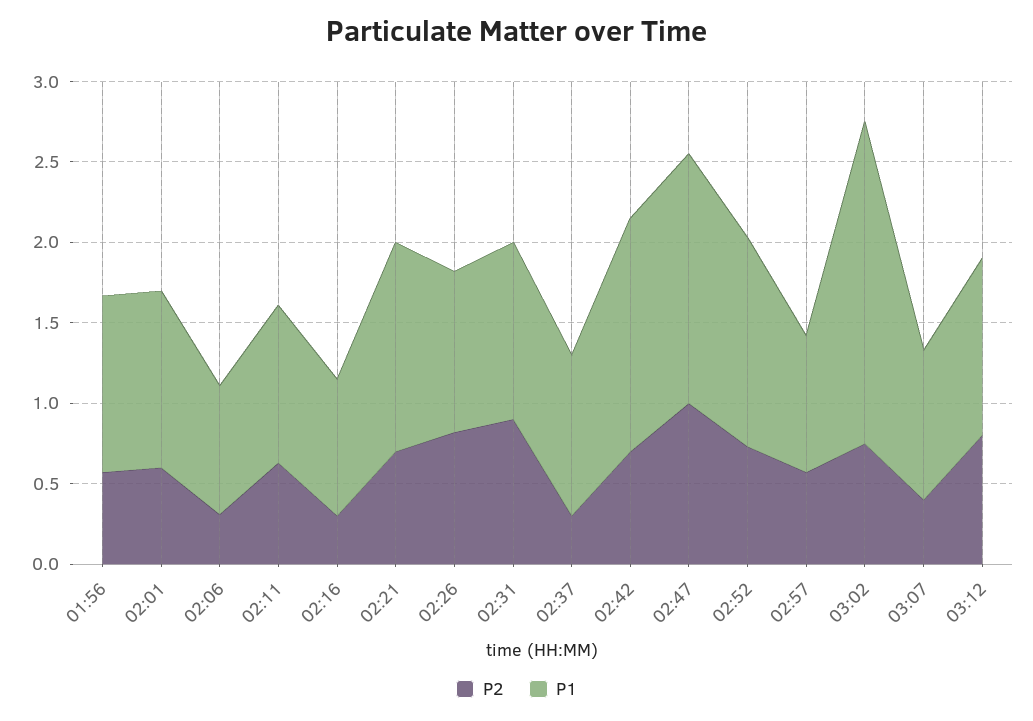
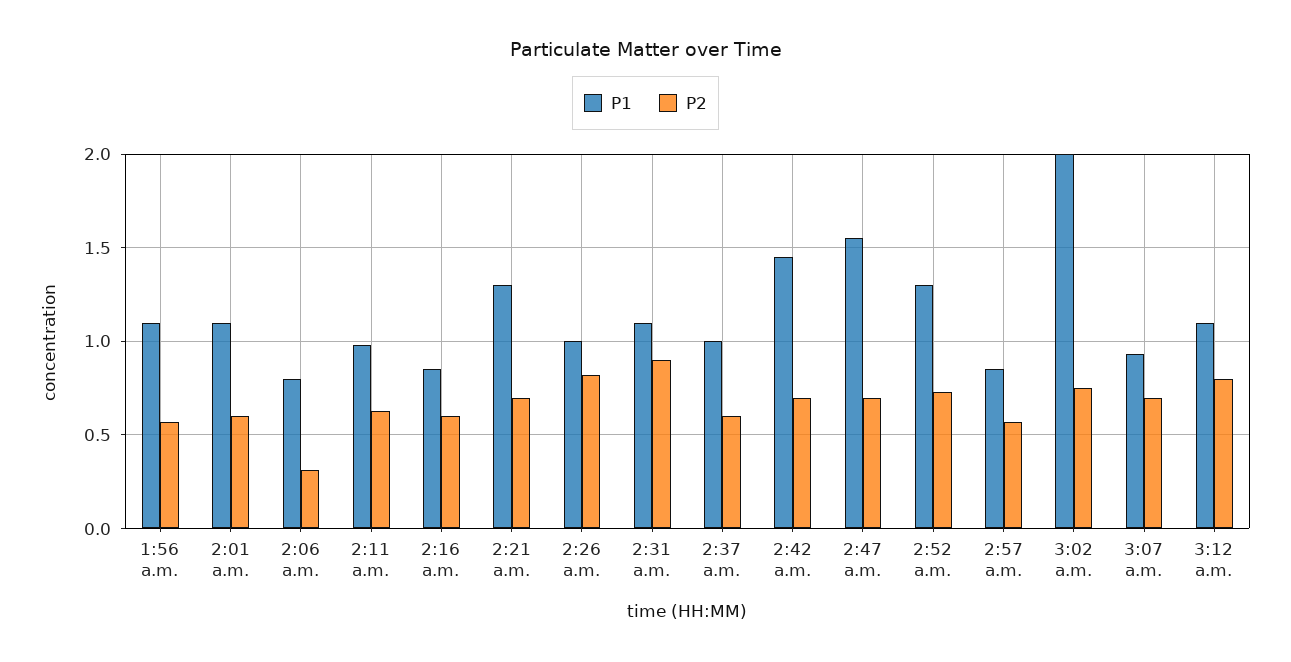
P2, 02:16: 0.3 -> 0.6
P2, 02:37: 0.3 -> 0.6
P2, 02:47: 1 -> 0.7
P2, 03:07: 0.4 -> 0.7

